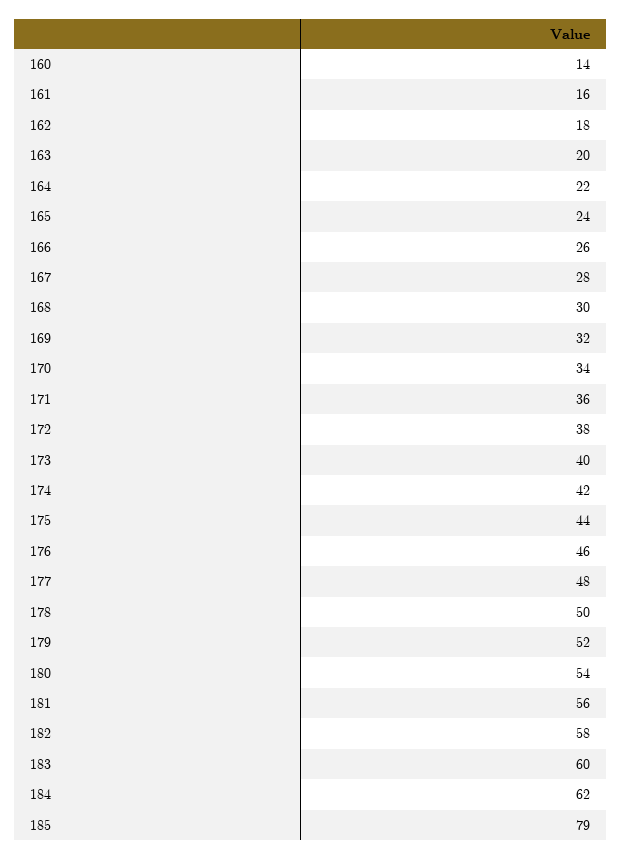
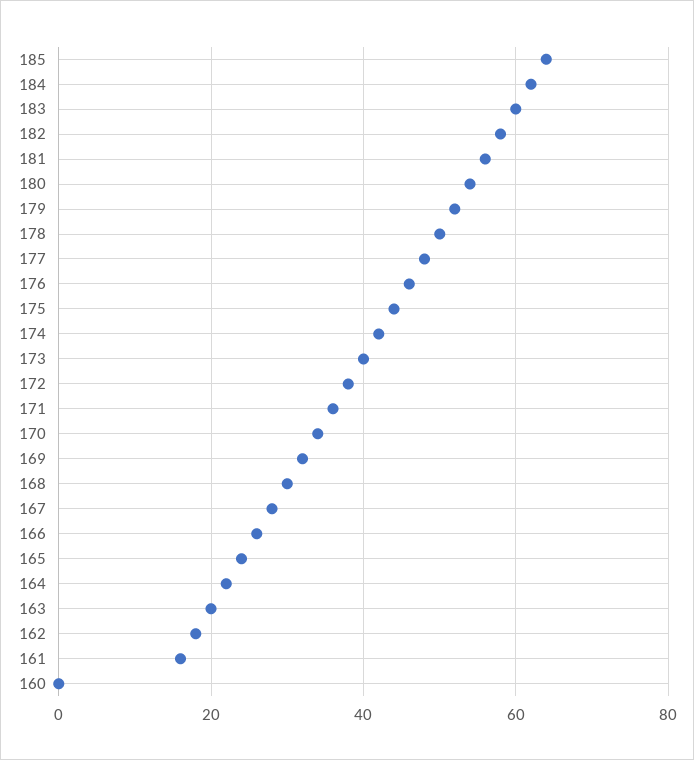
160: 14 -> 0
185: 79 -> 65

